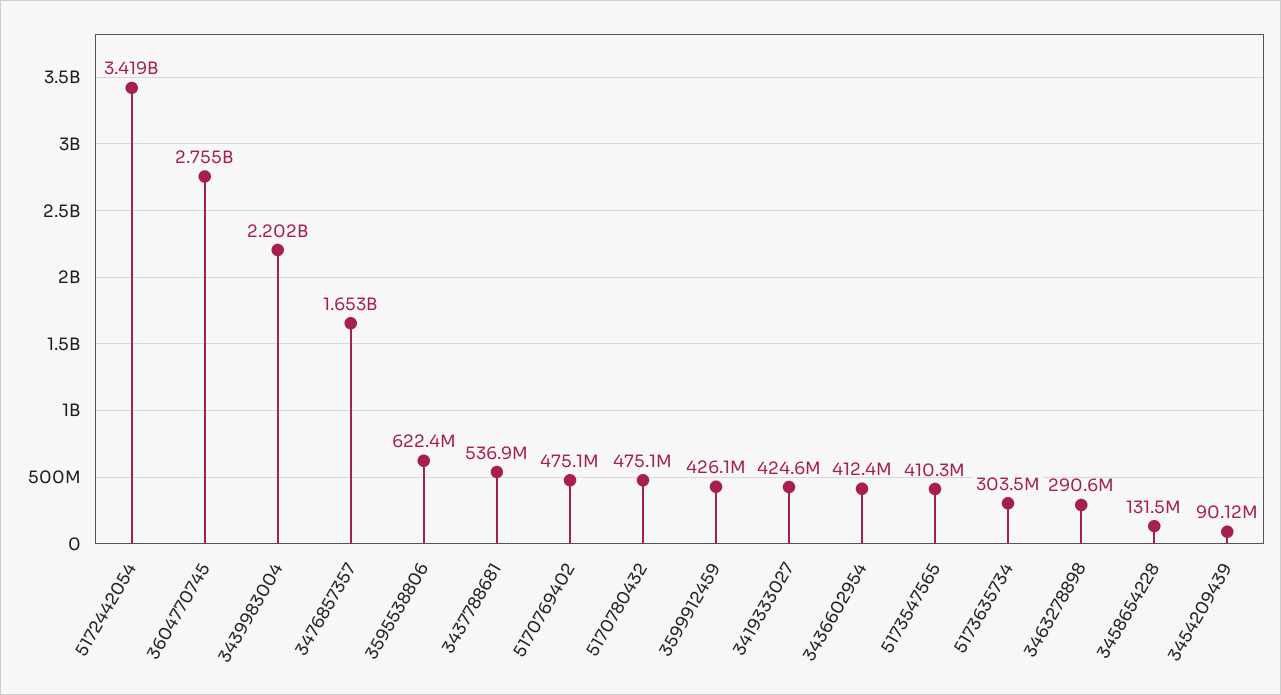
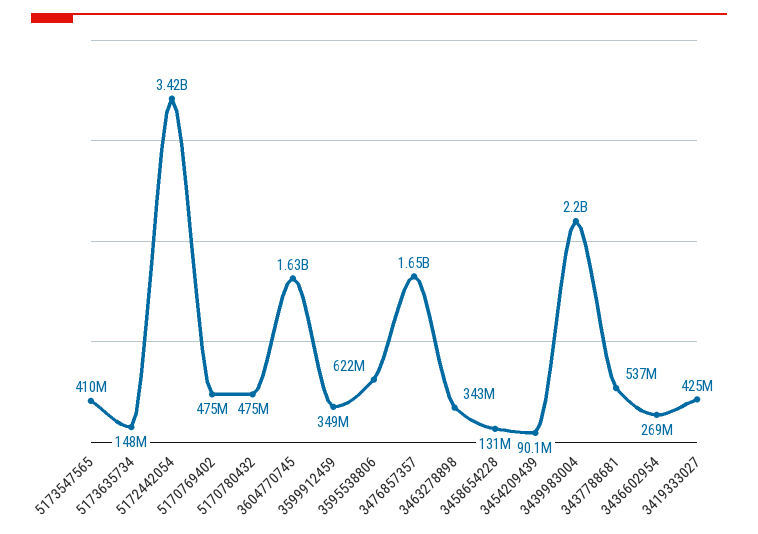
3604770745: 2755000000 -> 1630000000
3599912459: 426100000 -> 349000000
3436602954: 412400000 -> 269000000
5173635734: 303500000 -> 148000000
3463278898: 290600000 -> 343000000

